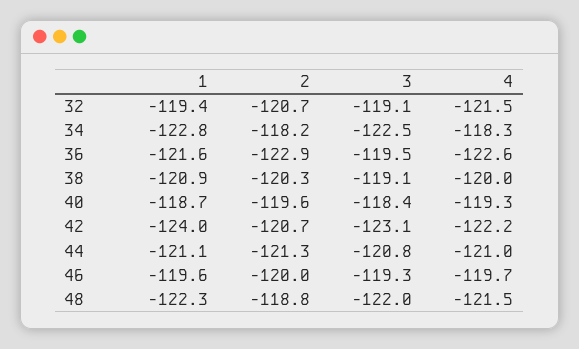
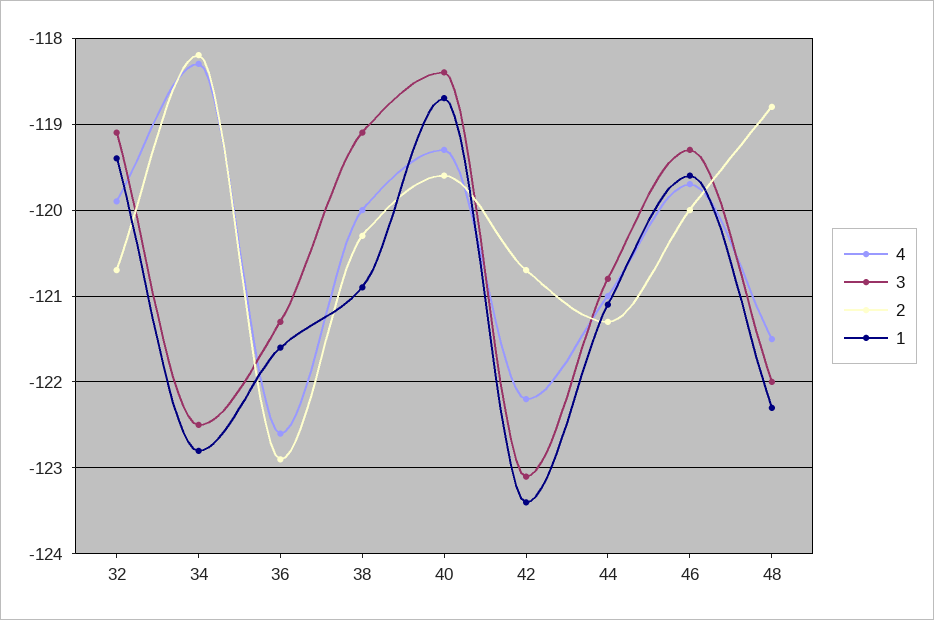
4, 32: -121.5 -> -119.9
3, 36: -119.5 -> -121.3
1, 42: -124 -> -123.4

